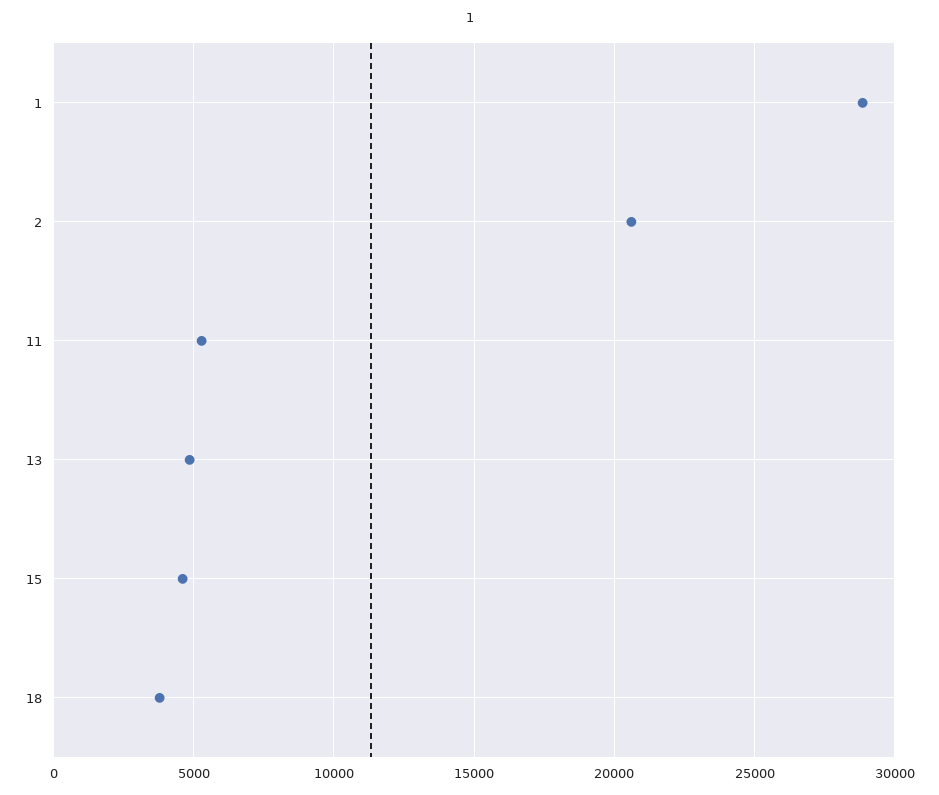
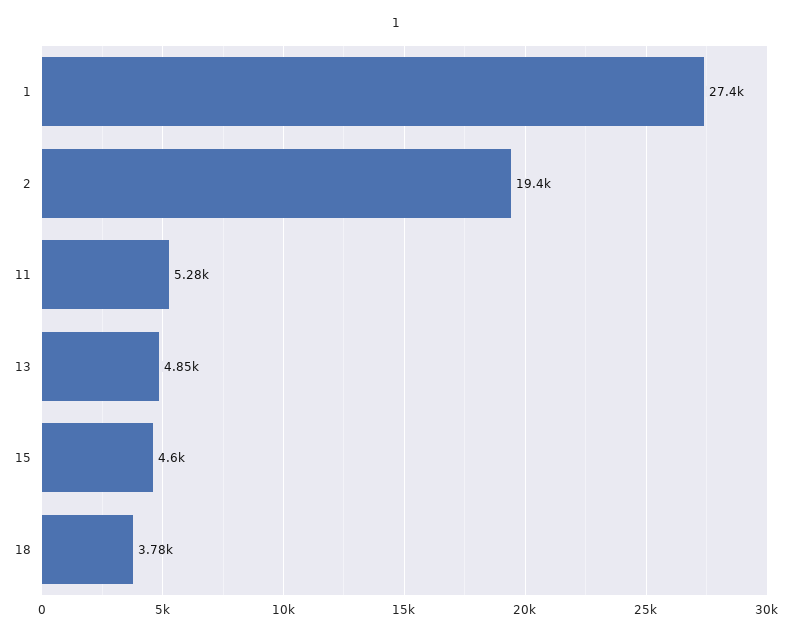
1: 29000 -> 27400
2: 20500 -> 19400

